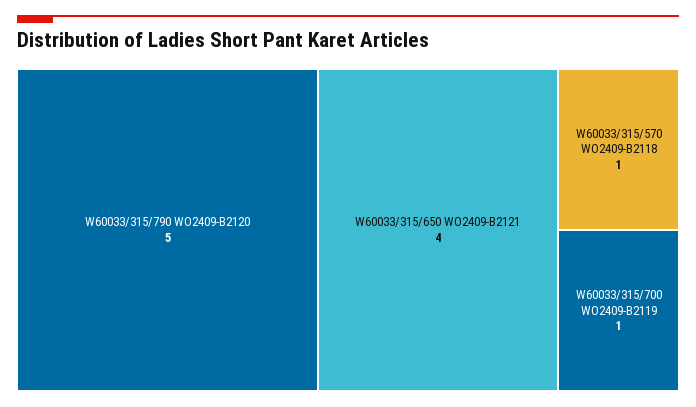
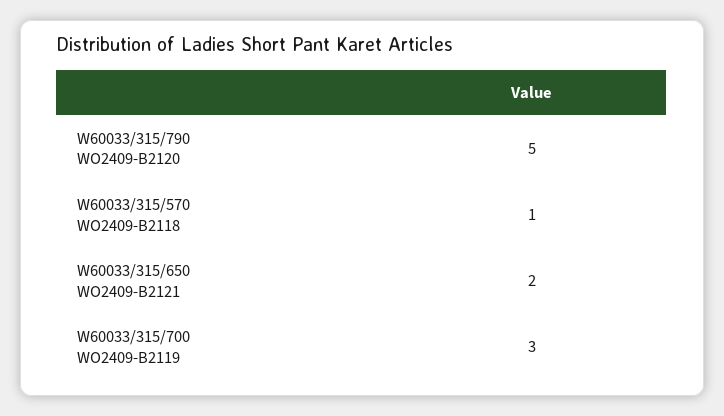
W60033/315/650 WO2409-B2121: 4 -> 2
W60033/315/700 WO2409-B2119: 1 -> 3

